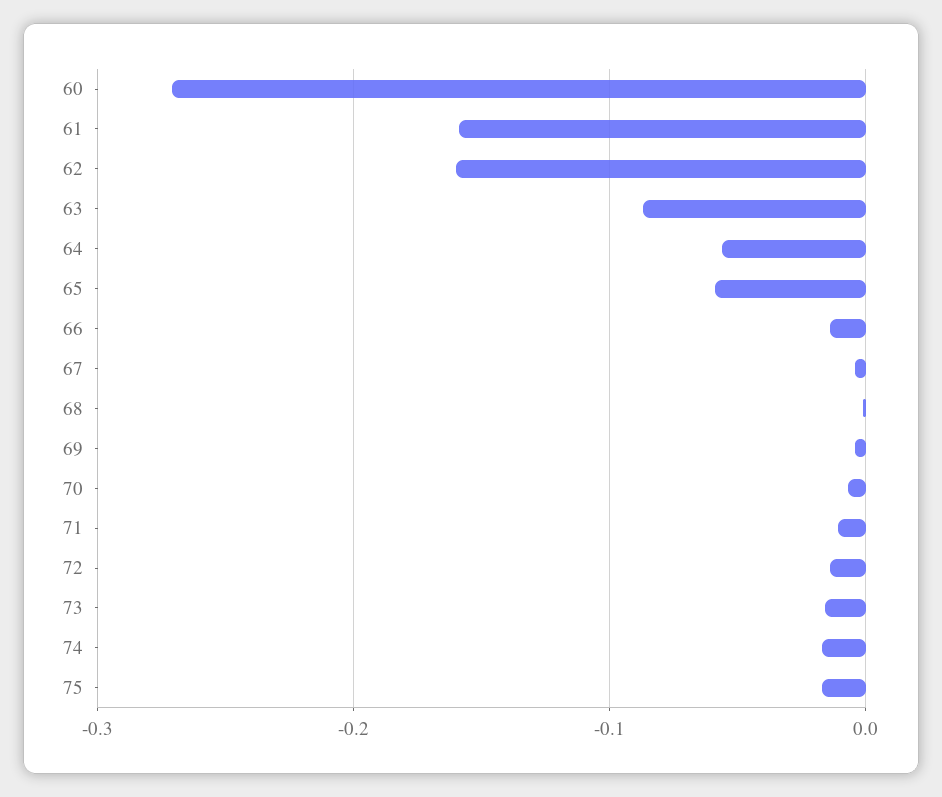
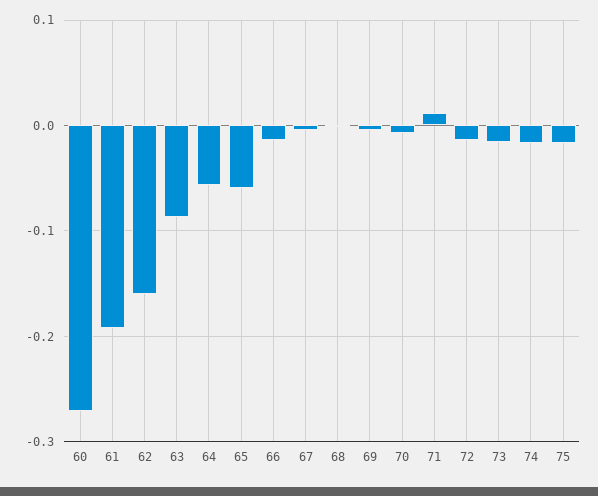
61: -0.16 -> -0.19
71: -0.01 -> 0.01

